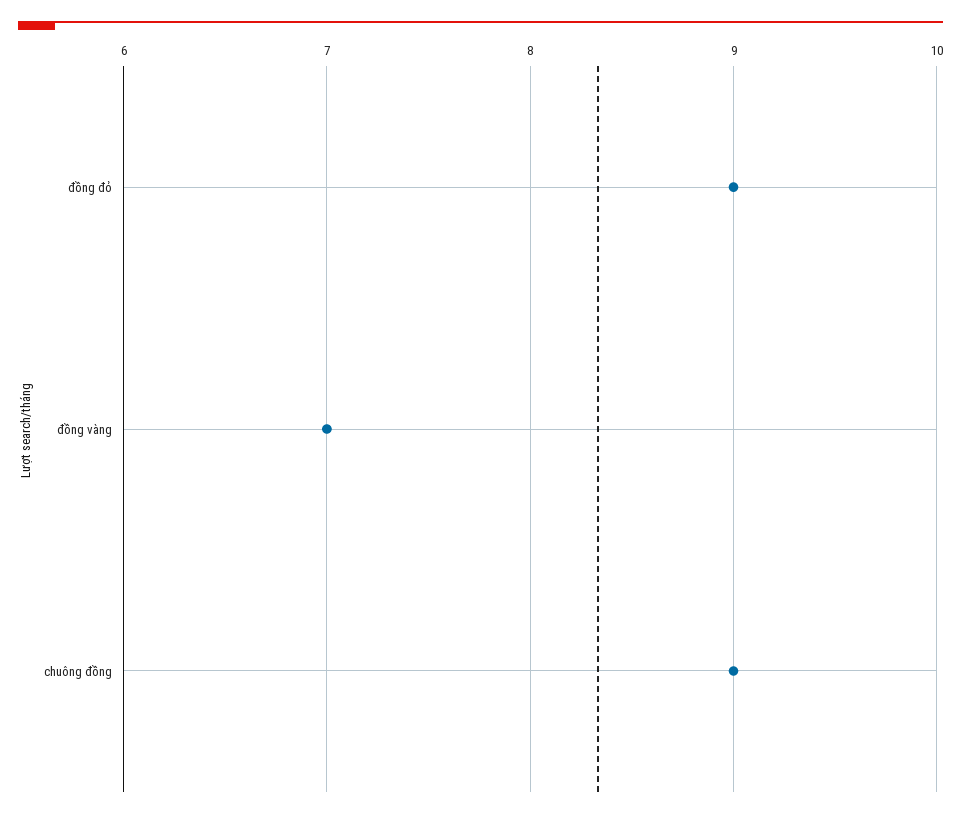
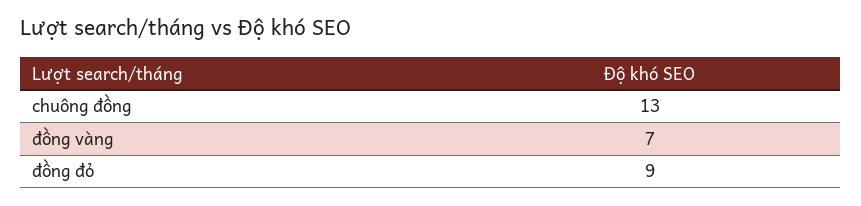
chuông đồng: 9 -> 13

